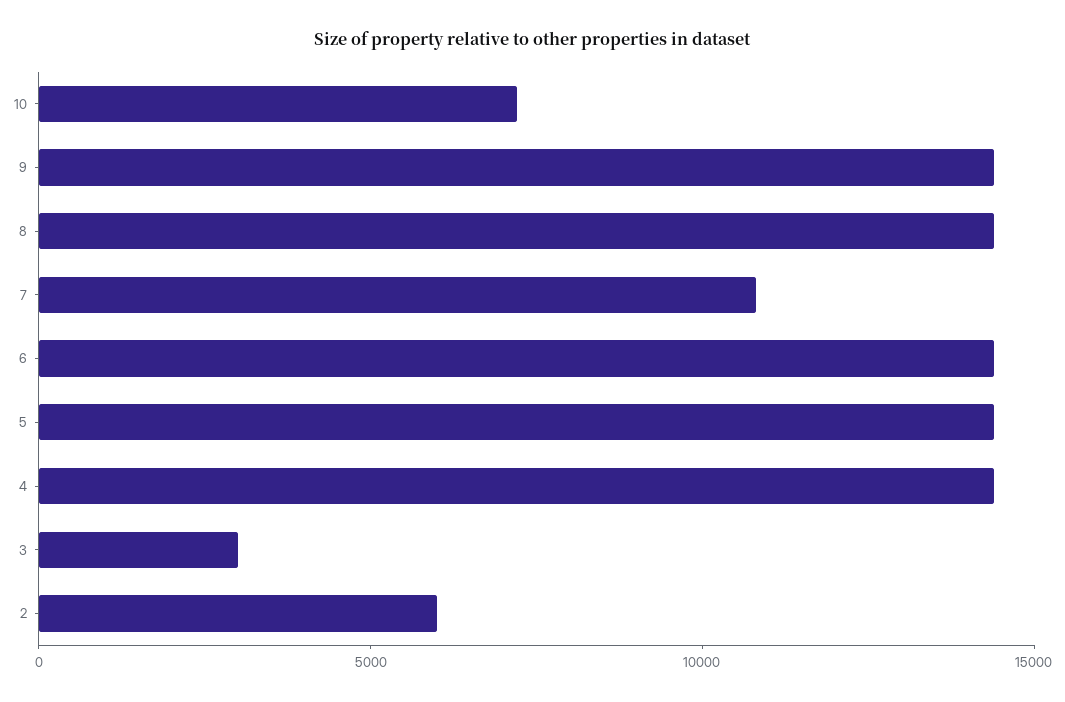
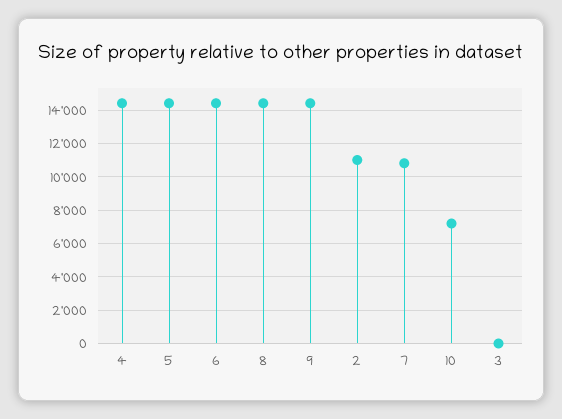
3: 3000 -> 0
2: 6000 -> 11000

